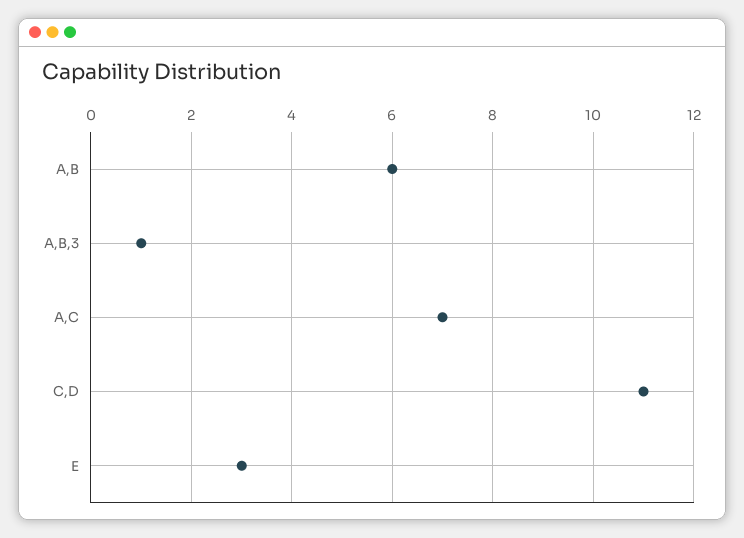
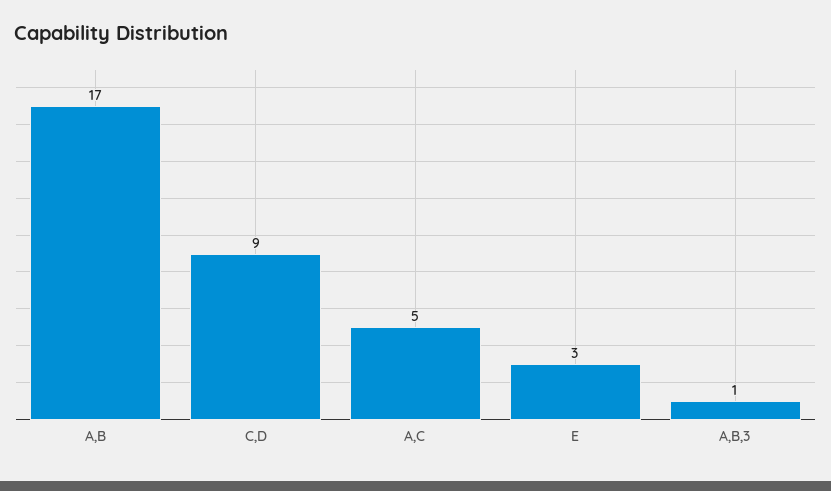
A,B: 6 -> 17
A,C: 7 -> 5
C,D: 11 -> 9

